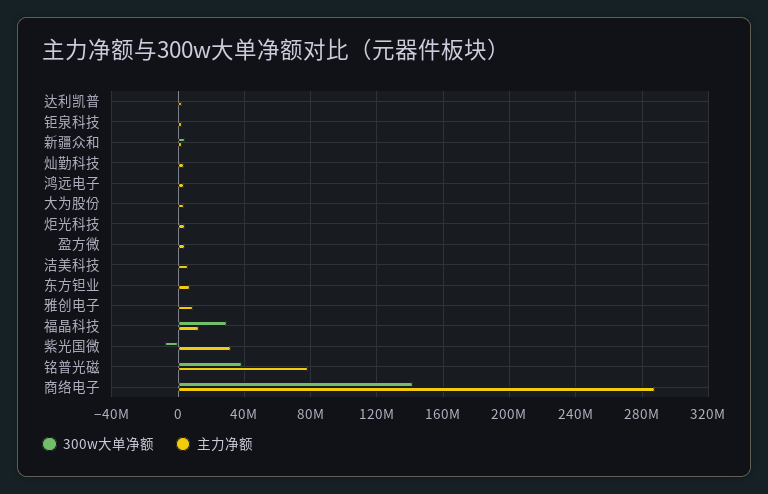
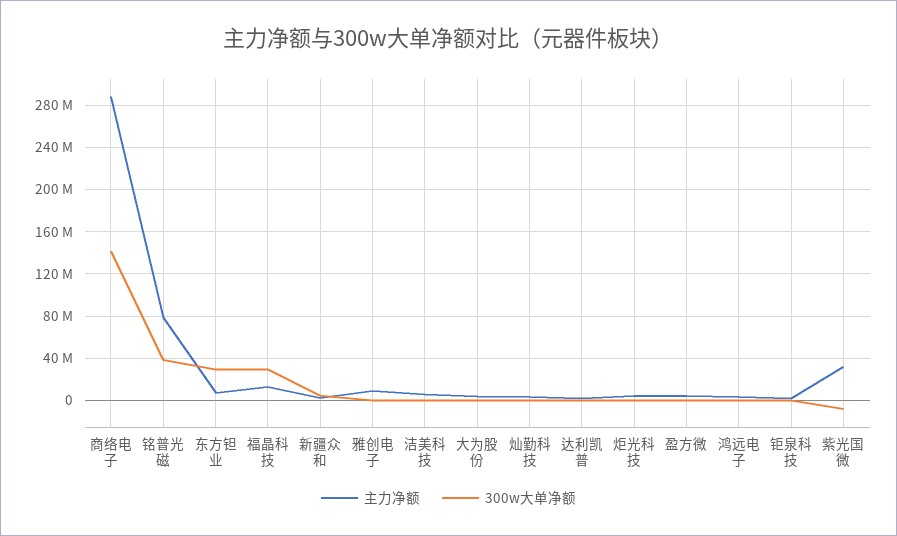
300w大单净额, 东方钽业: 0 -> 30000000

